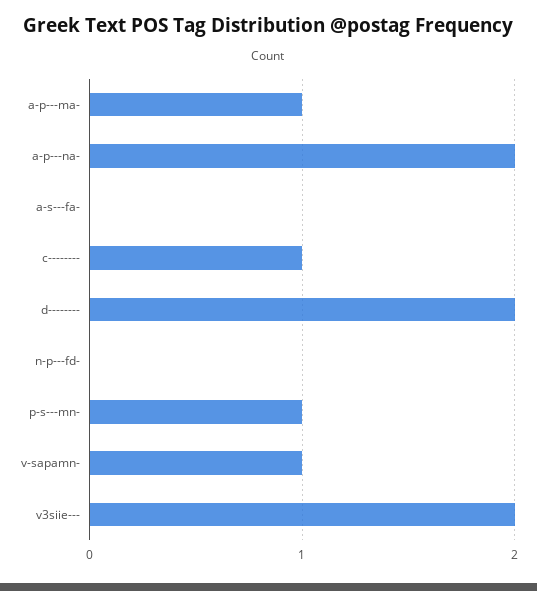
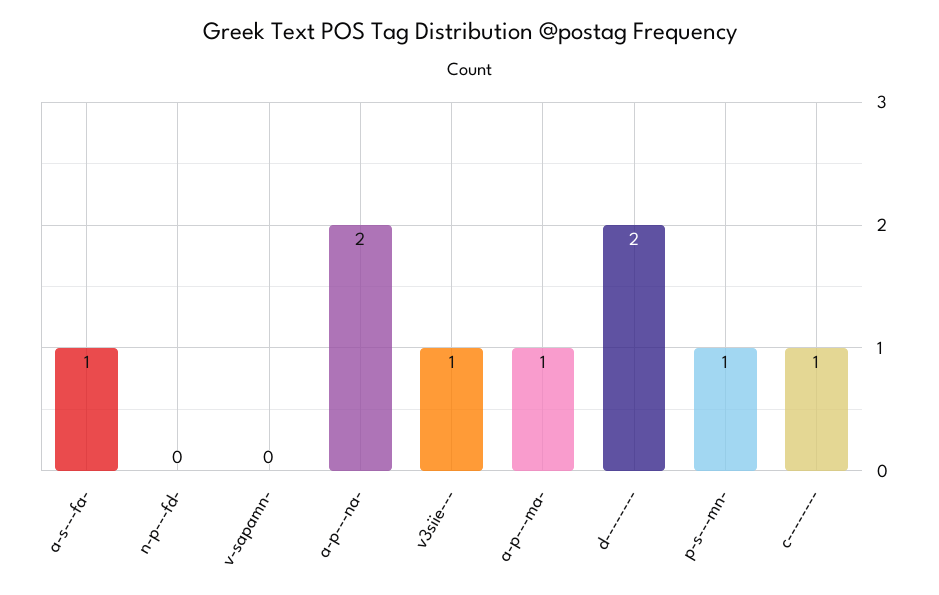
a-s---fa-: 0 -> 1
v-sapamn-: 1 -> 0
v3siie---: 2 -> 1

